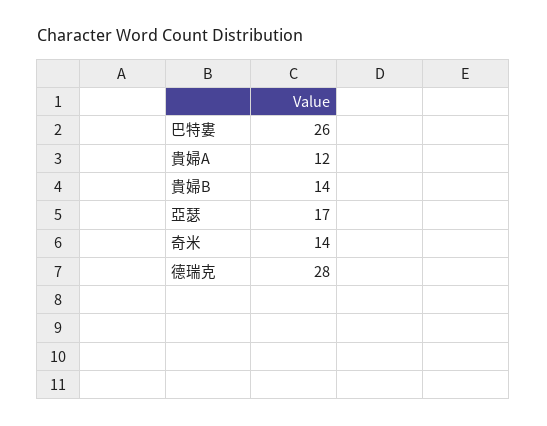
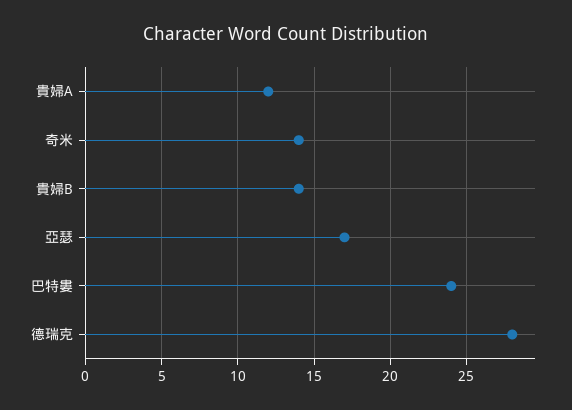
巴特婁: 26 -> 24

